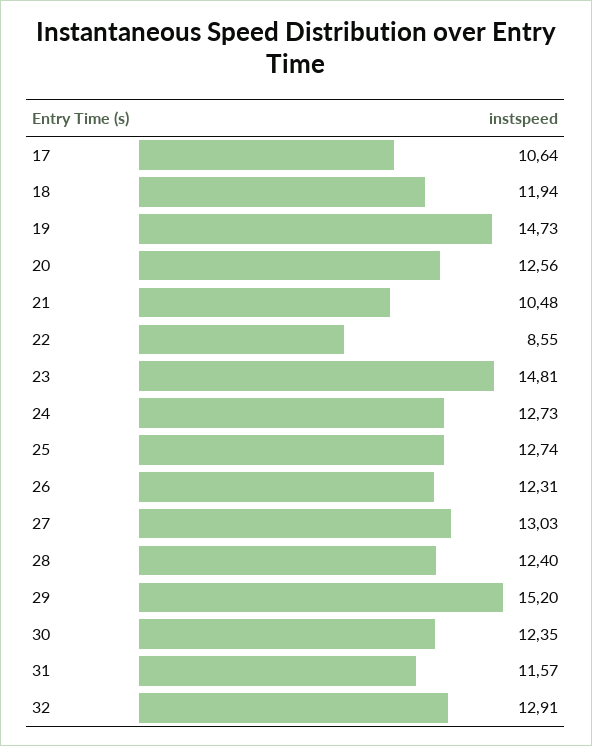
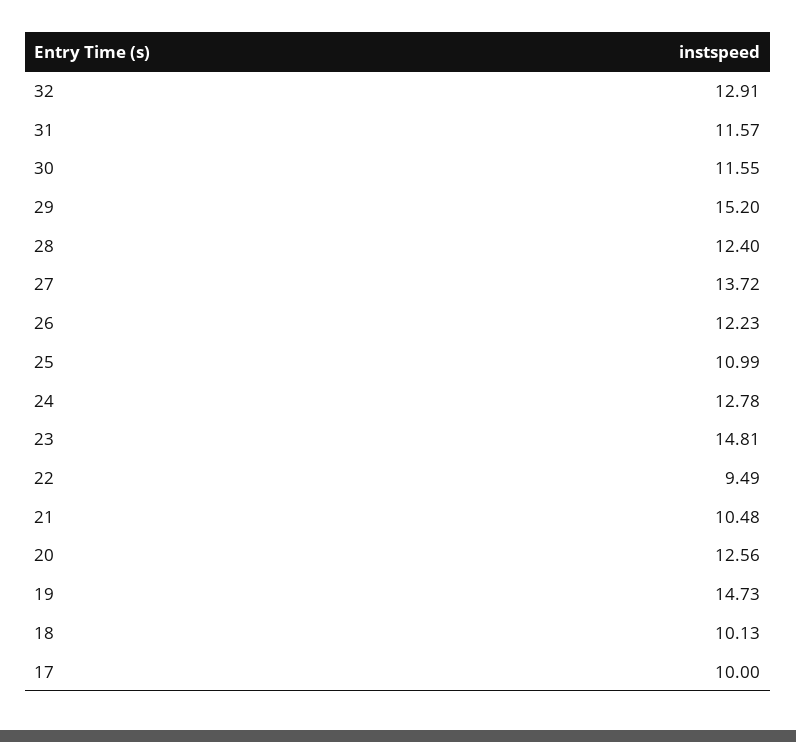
17: 10.64 -> 10
18: 11.94 -> 10.13
22: 8.55 -> 9.49
24: 12.73 -> 12.78
25: 12.74 -> 10.99
26: 12.31 -> 12.23
27: 13.03 -> 13.72
30: 12.35 -> 11.55

